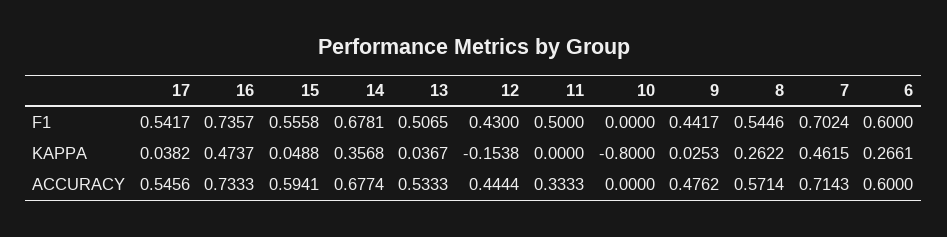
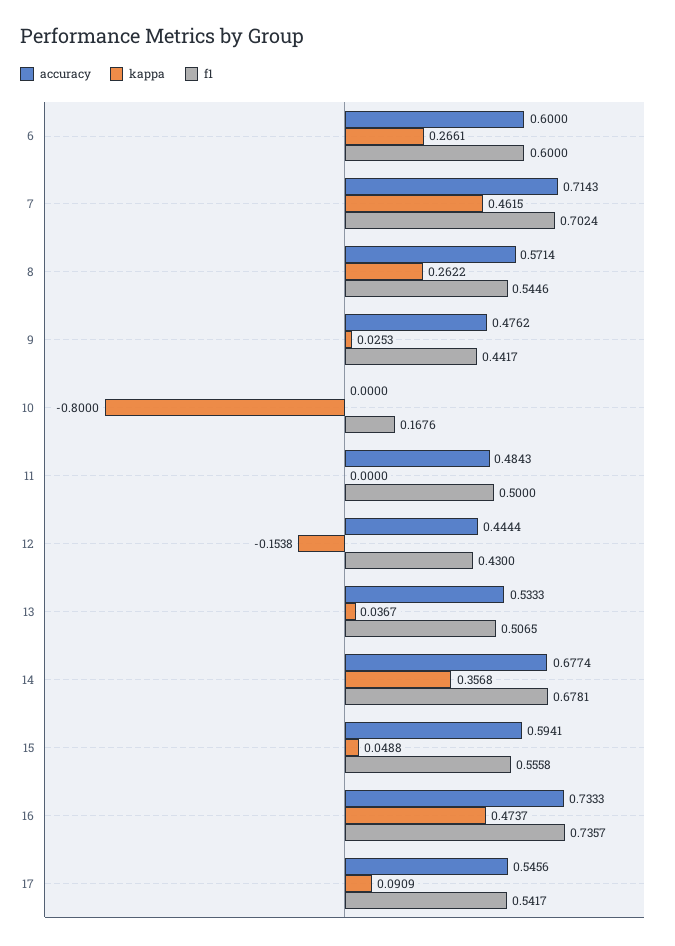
F1, 10: 0 -> 0.1676
KAPPA, 17: 0.0382 -> 0.0909
ACCURACY, 11: 0.3333 -> 0.4843

